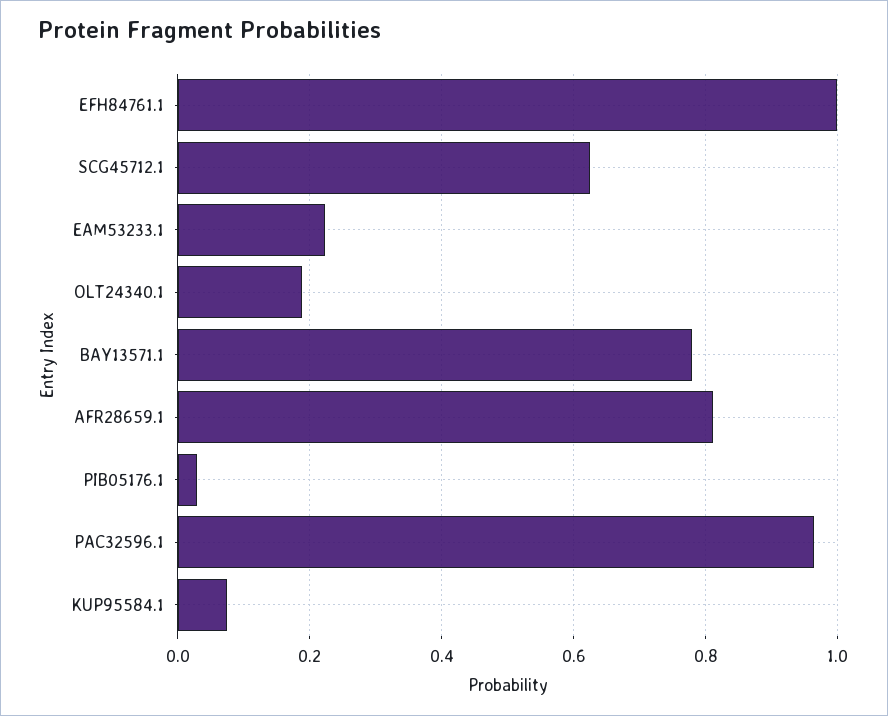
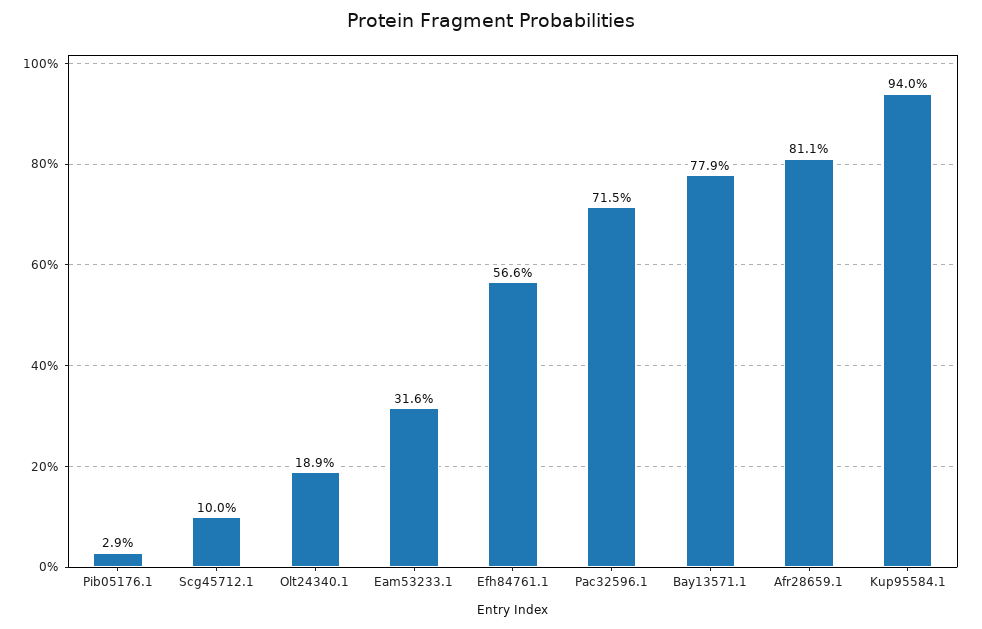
EFH84761.1: 1 -> 0.566
SCG45712.1: 0.62 -> 0.1
EAM53233.1: 0.22 -> 0.316
PAC32596.1: 0.96 -> 0.715
KUP95584.1: 0.08 -> 0.94

